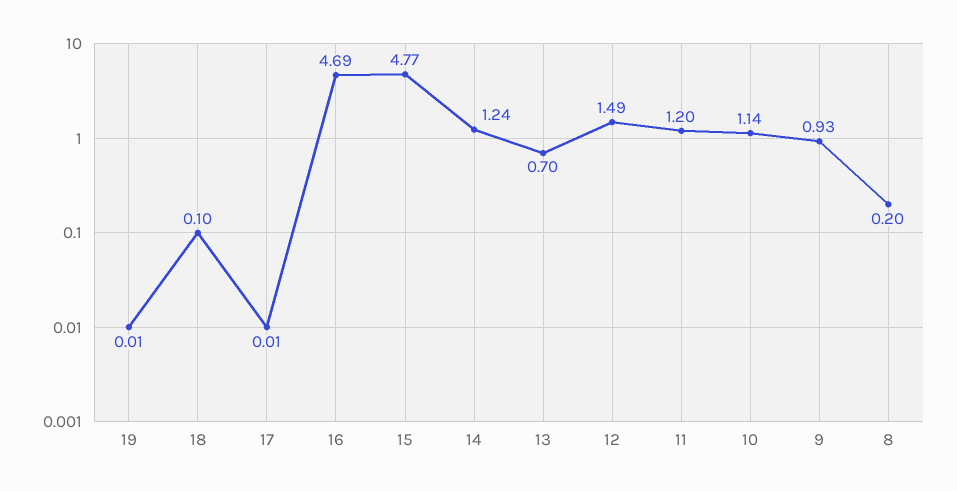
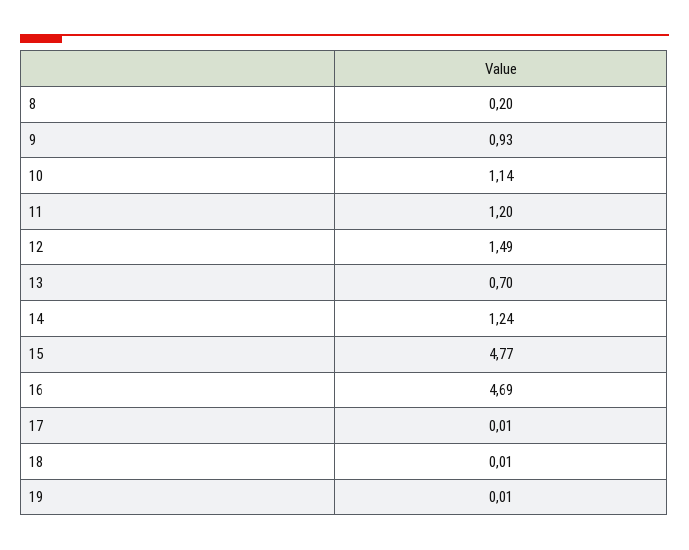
18: 0.1 -> 0.01

